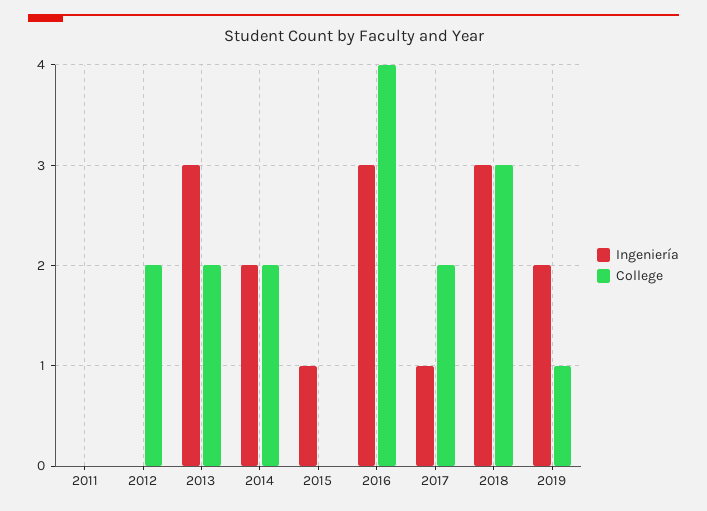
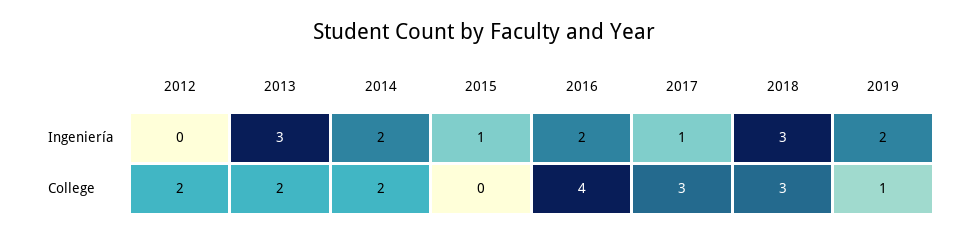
Ingeniería, 2011: 0 -> none
College, 2011: 0 -> none
Ingeniería, 2016: 3 -> 2
College, 2017: 2 -> 3

